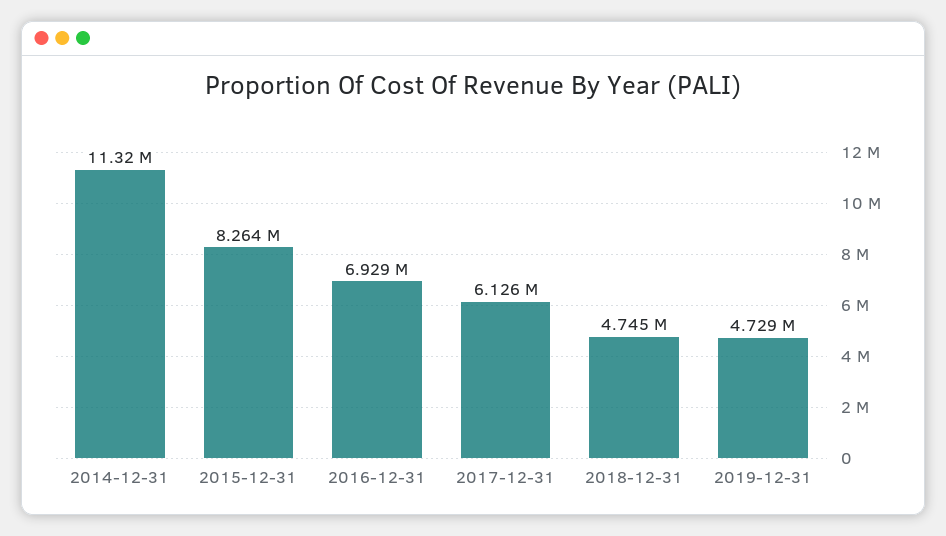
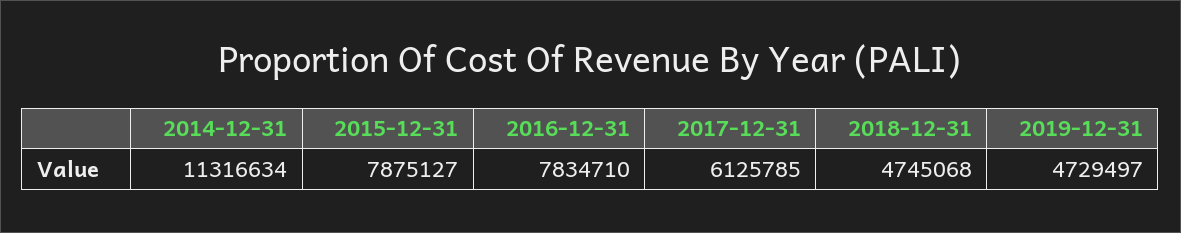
2015-12-31: 8264000 -> 7875127
2016-12-31: 6929000 -> 7834710

